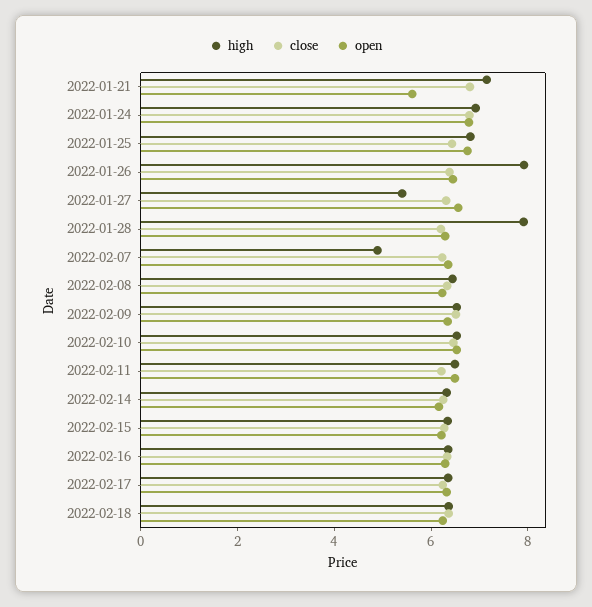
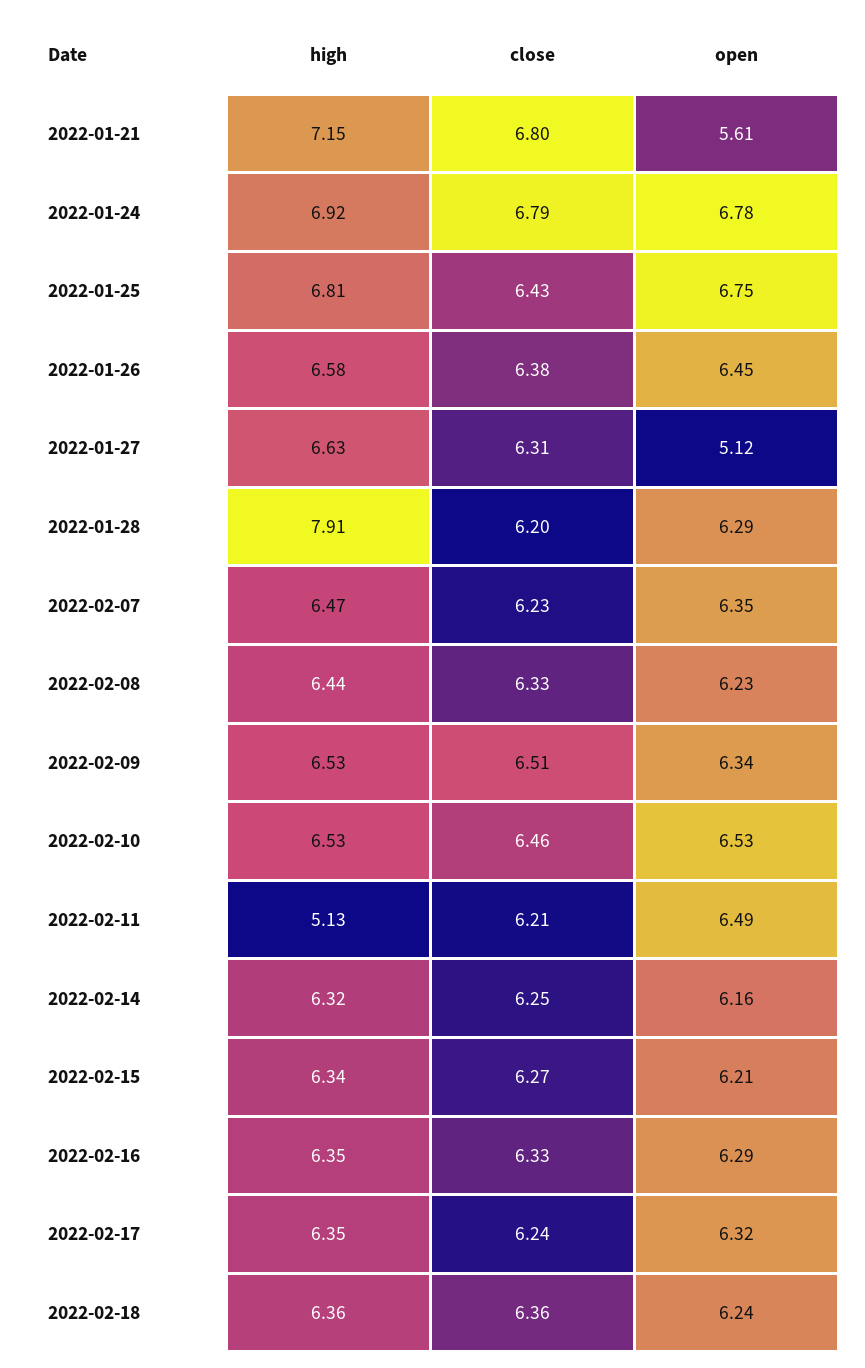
high, 2022-01-26: 8 -> 6.58
high, 2022-01-27: 5.5 -> 6.63
open, 2022-01-27: 6.5 -> 5.12
high, 2022-02-07: 5 -> 6.47
high, 2022-02-11: 6.5 -> 5.13

